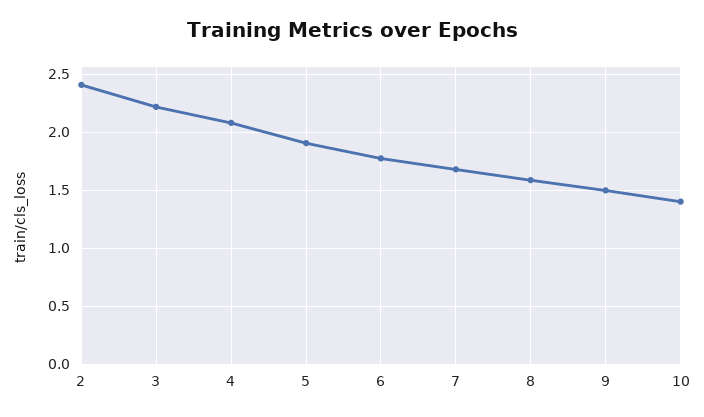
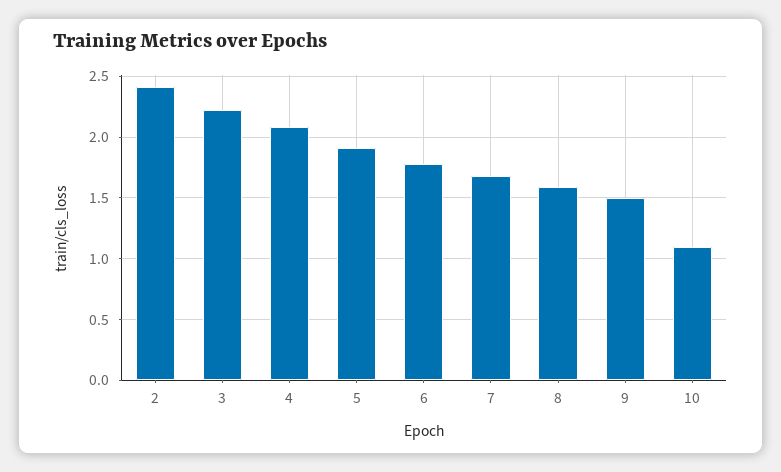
10: 1.4 -> 1.1

